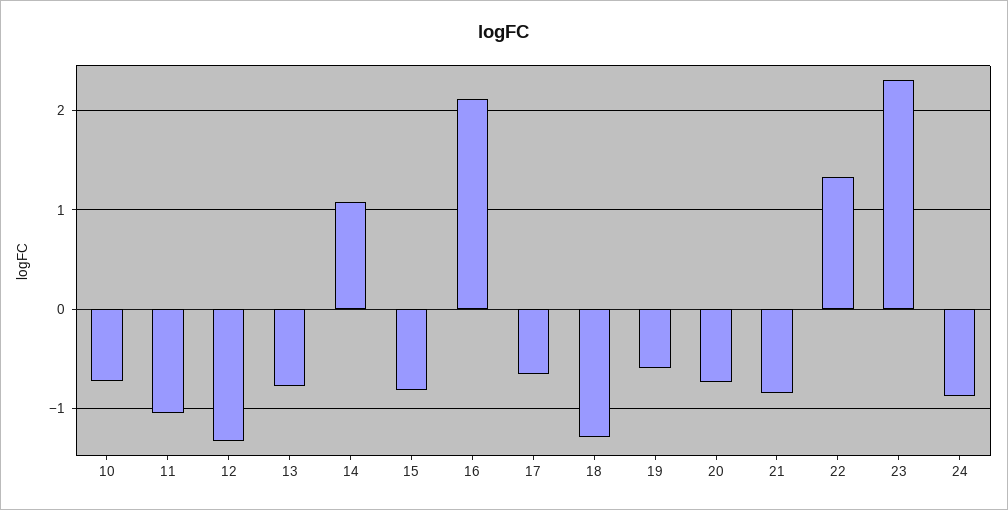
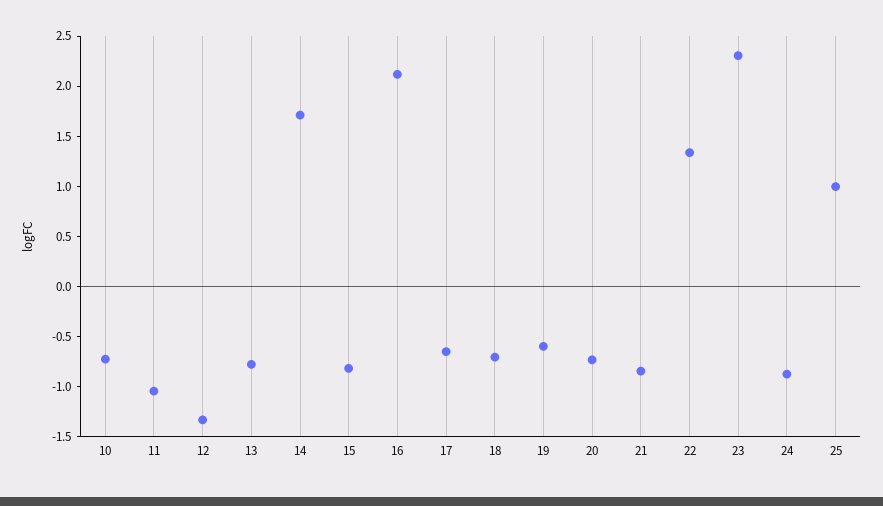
14: 1.1 -> 1.7
18: -1.3 -> -0.7
25: none -> 1

